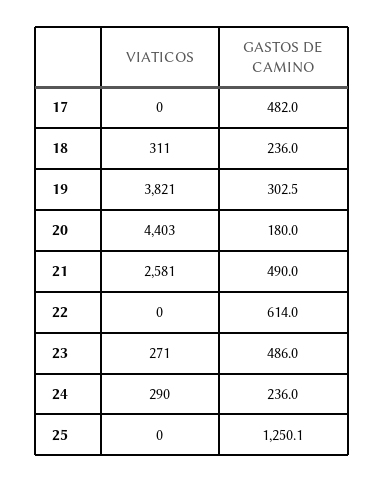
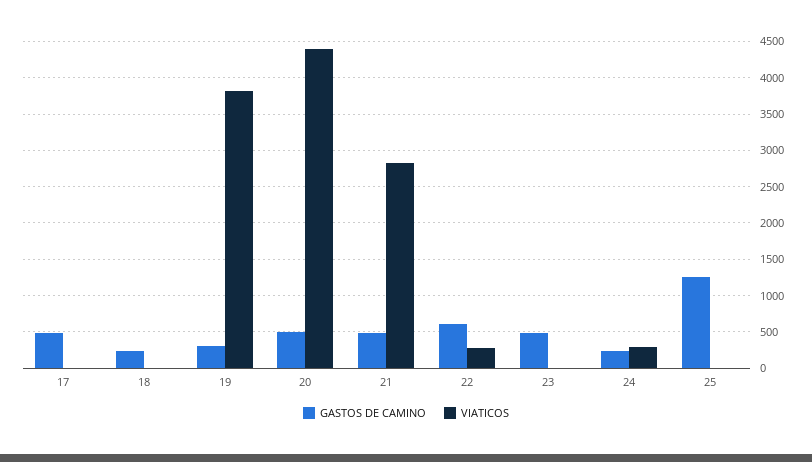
VIATICOS, 18: 311 -> 0
GASTOS DE CAMINO, 20: 180 -> 500
VIATICOS, 21: 2581 -> 2800
VIATICOS, 22: 0 -> 300
VIATICOS, 23: 271 -> 0

